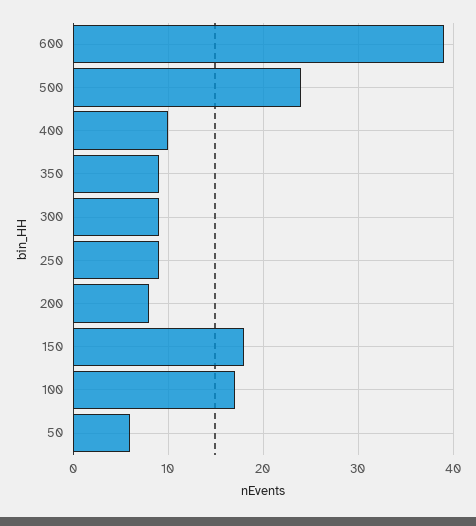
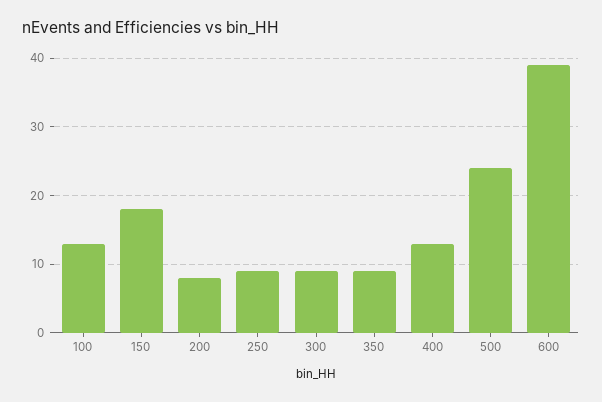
400: 10 -> 13
100: 17 -> 13
50: 6 -> none

